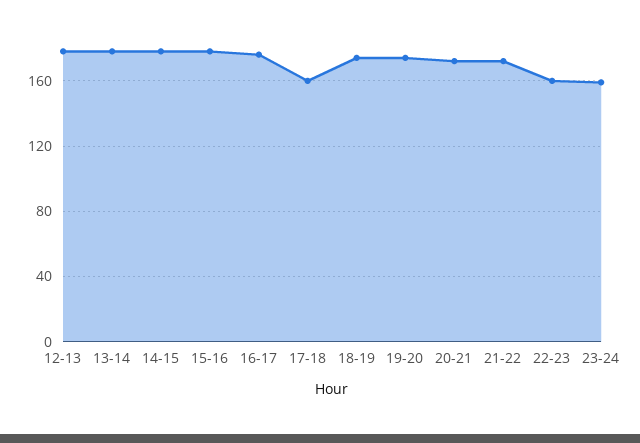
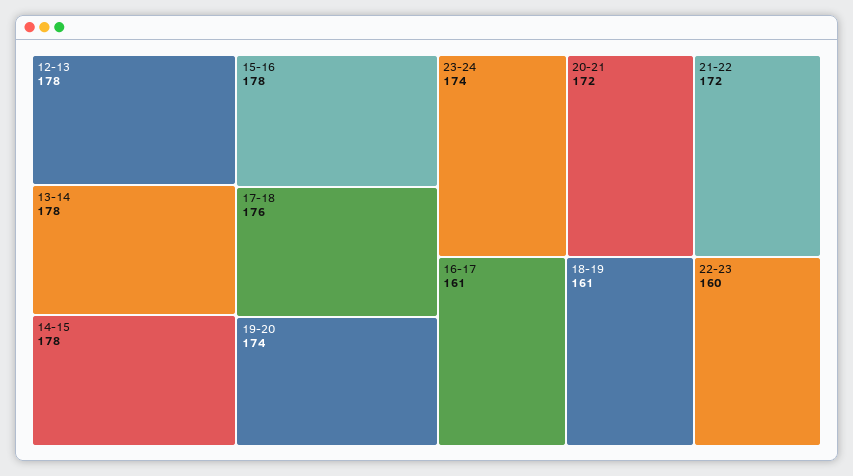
16-17: 175 -> 161
17-18: 160 -> 176
18-19: 175 -> 161
23-24: 160 -> 174

